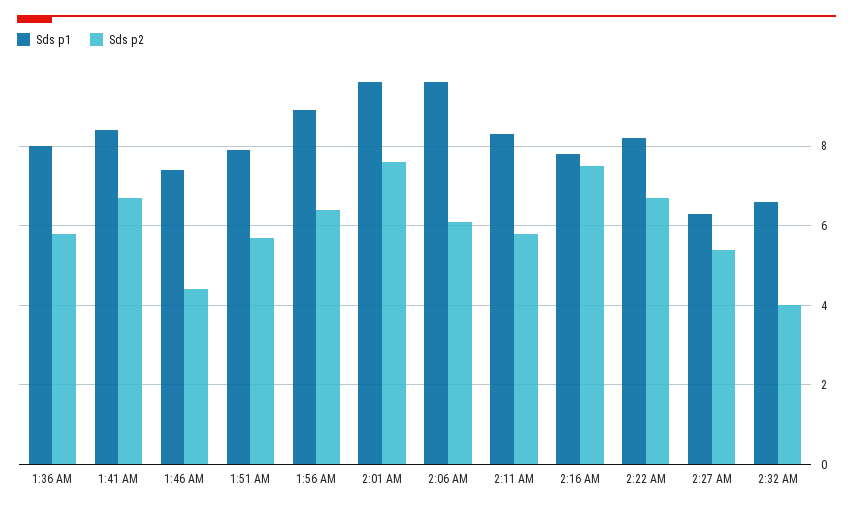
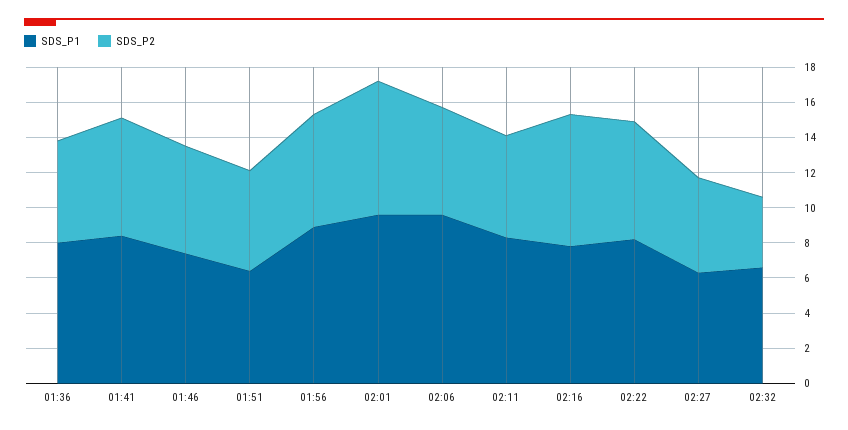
Sds p2, 1:46 AM: 4.5 -> 6
Sds p1, 1:51 AM: 8 -> 6.5

